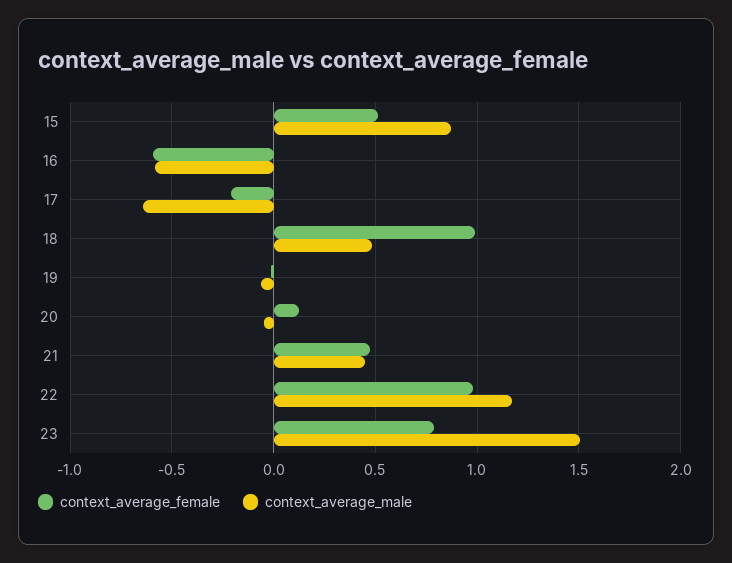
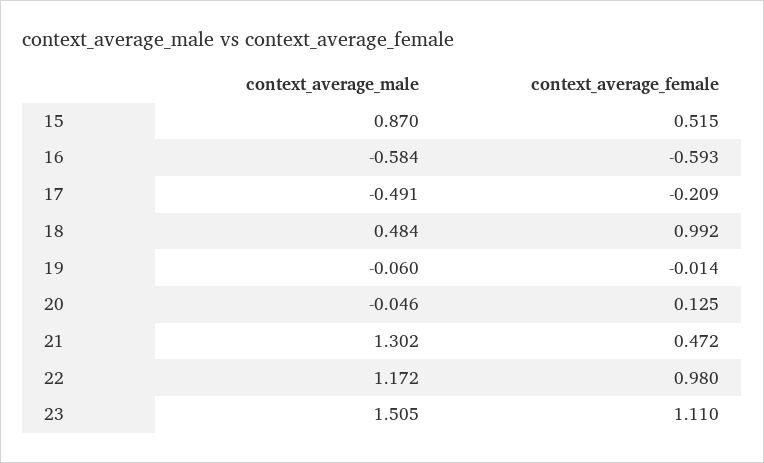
context_average_male, 17: -0.65 -> -0.491
context_average_male, 21: 0.45 -> 1.302
context_average_female, 23: 0.8 -> 1.11

